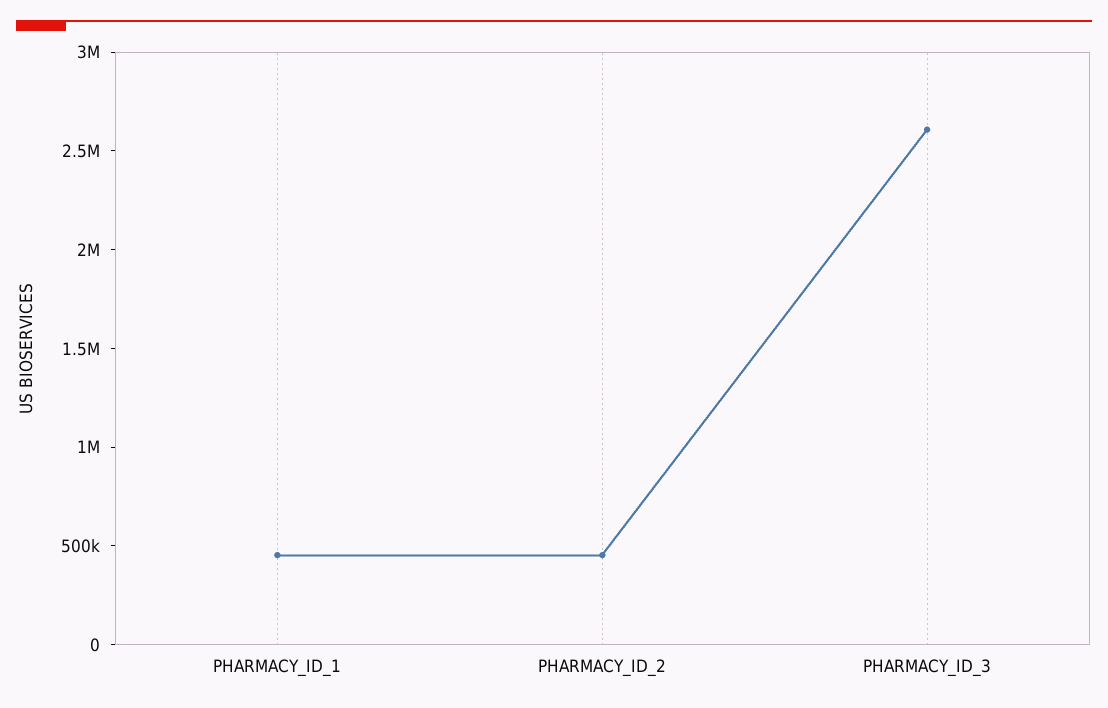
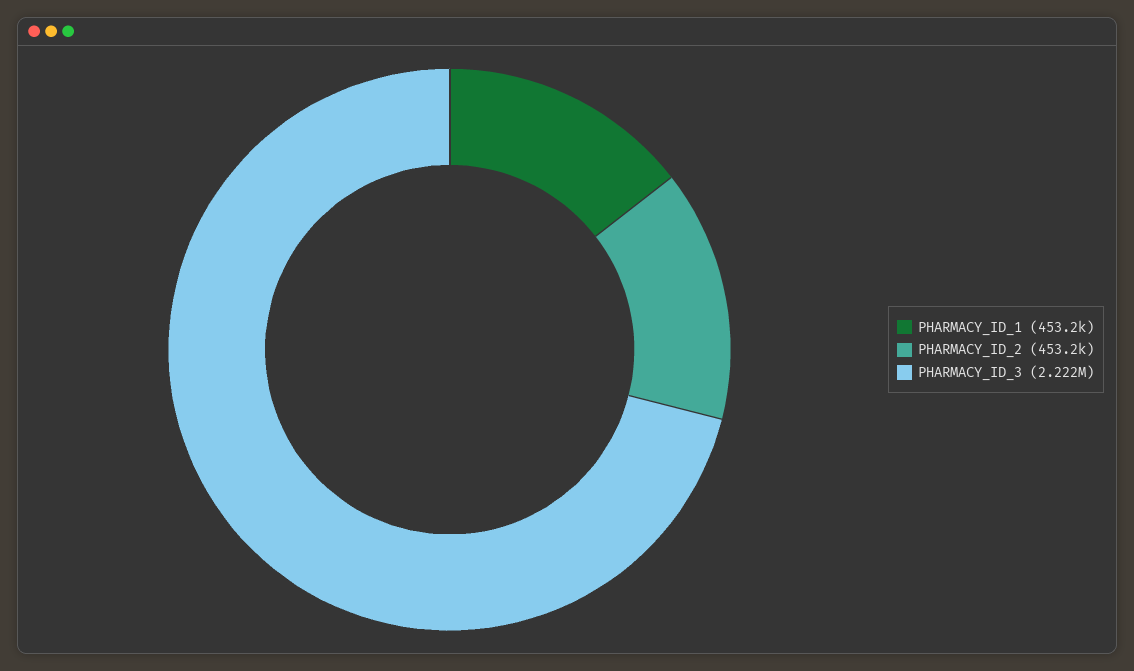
PHARMACY_ID_3: 2600000 -> 2222000

